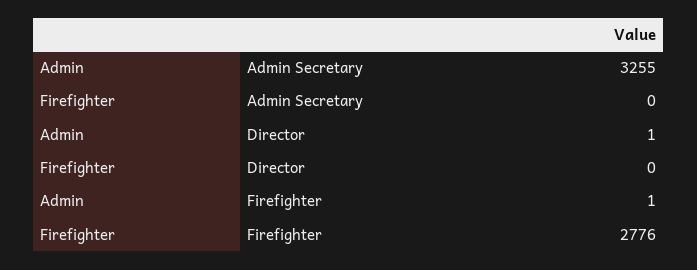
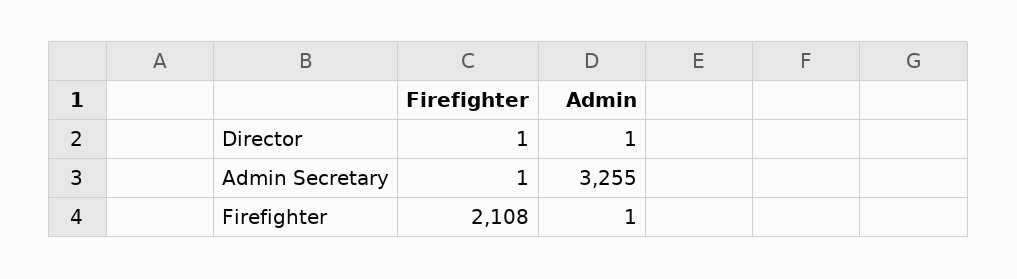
Firefighter, Admin Secretary: 0 -> 1
Firefighter, Director: 0 -> 1
Firefighter, Firefighter: 2776 -> 2108

